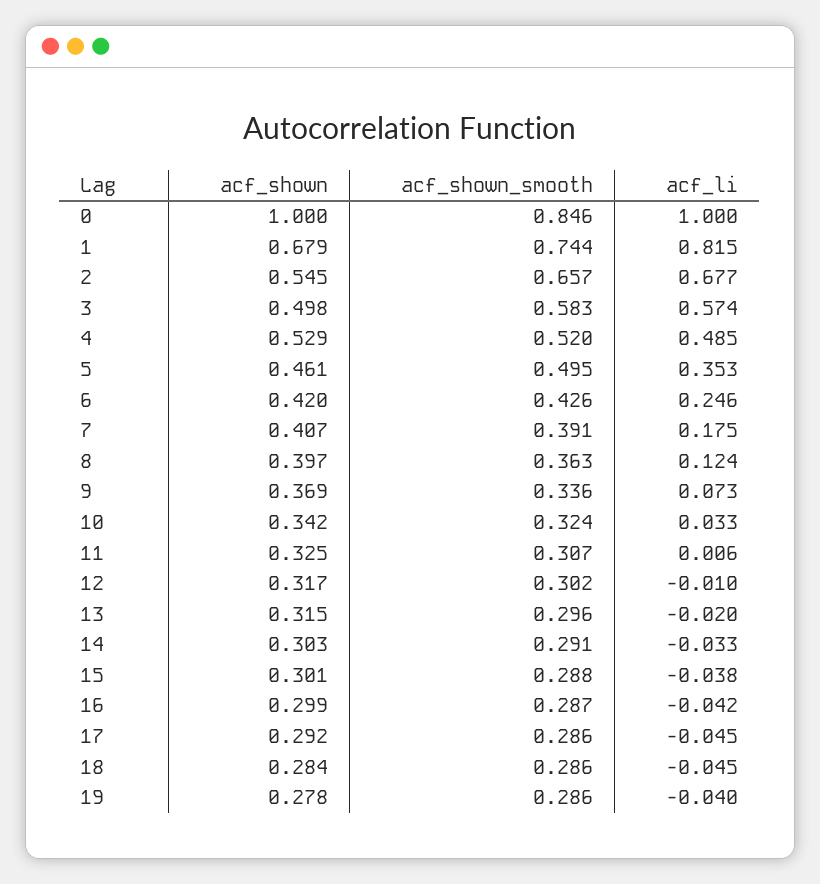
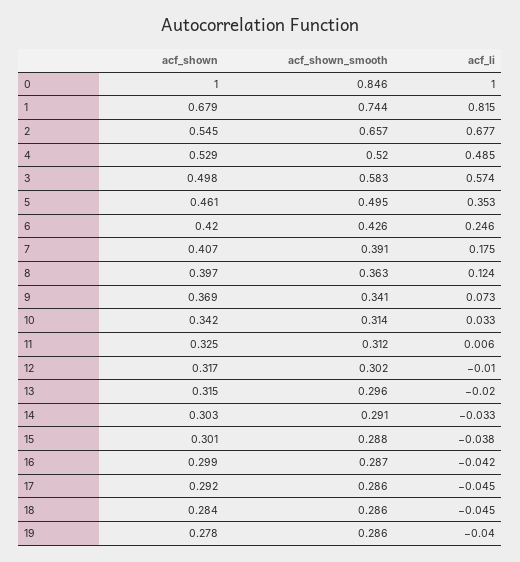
acf_shown_smooth, 9: 0.336 -> 0.341
acf_shown_smooth, 10: 0.324 -> 0.314
acf_shown_smooth, 11: 0.307 -> 0.312

